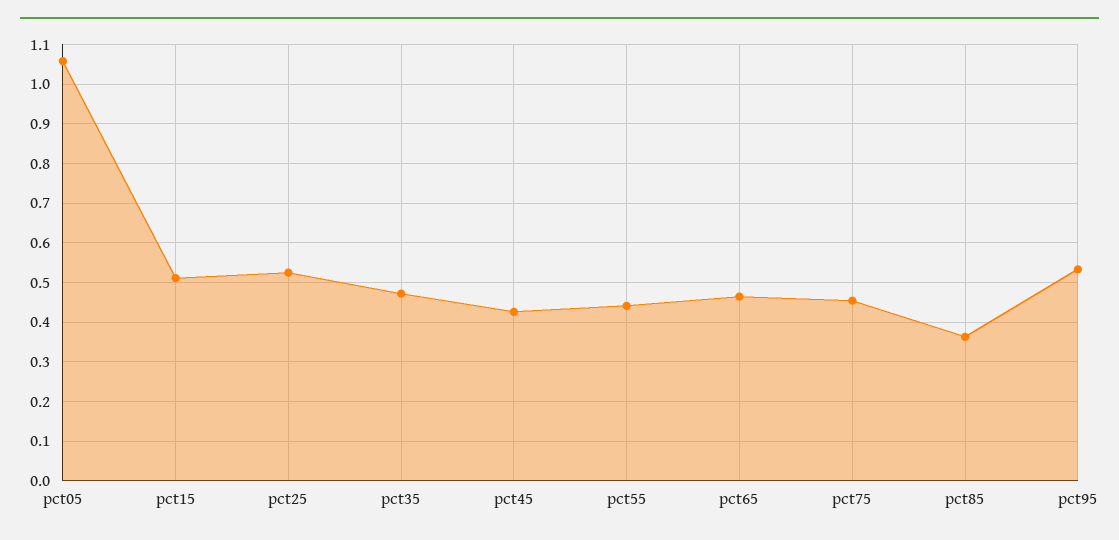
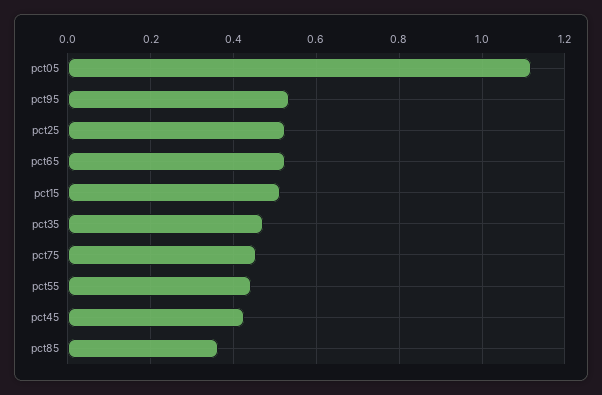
pct05: 1.06 -> 1.12
pct65: 0.46 -> 0.52

